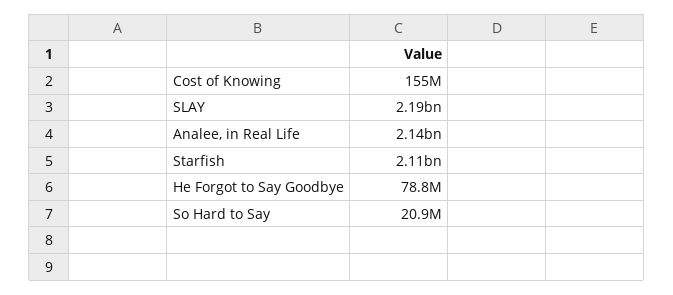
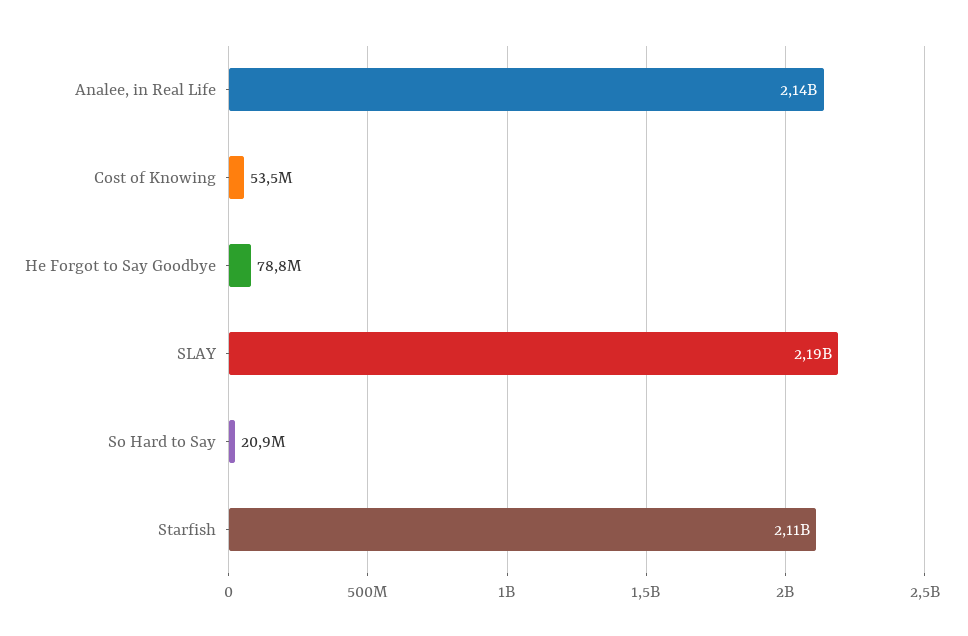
Cost of Knowing: 155000000 -> 53500000

